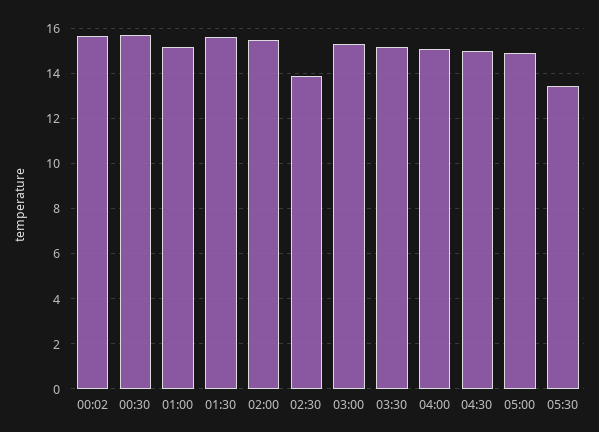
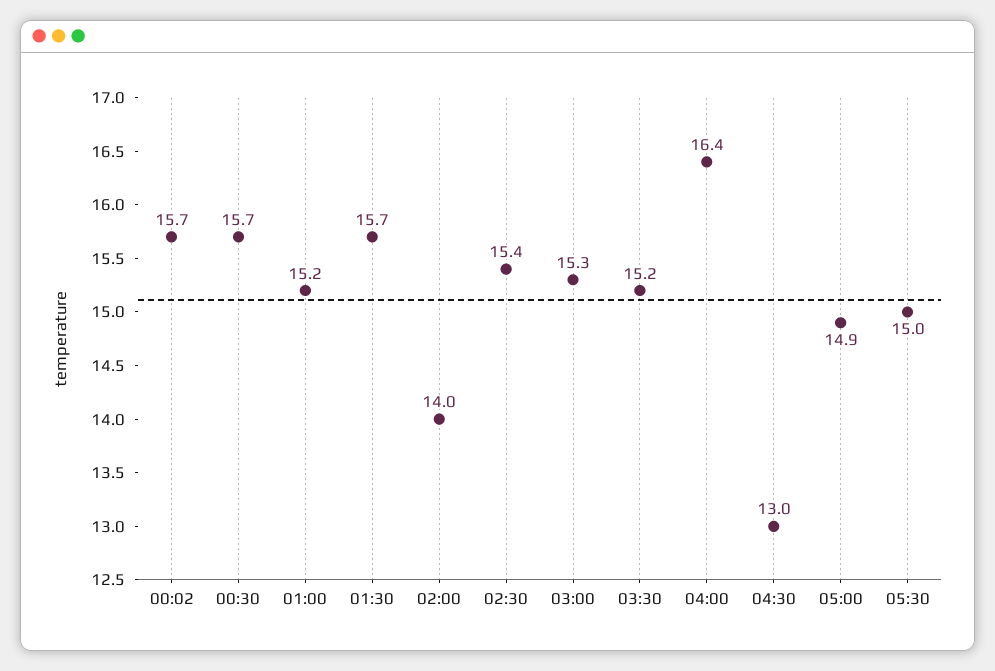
02:00: 15.5 -> 14
02:30: 14 -> 15.4
04:00: 15 -> 16.4
04:30: 15 -> 13
05:30: 13.5 -> 15

